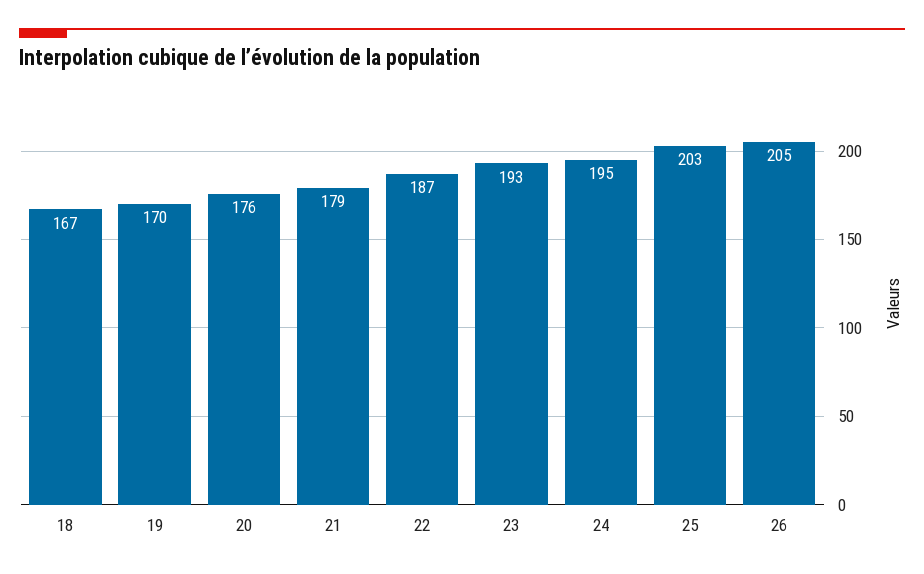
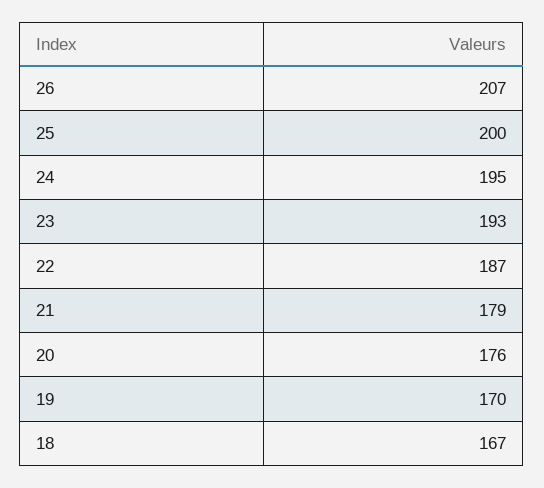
25: 203 -> 200
26: 205 -> 207

